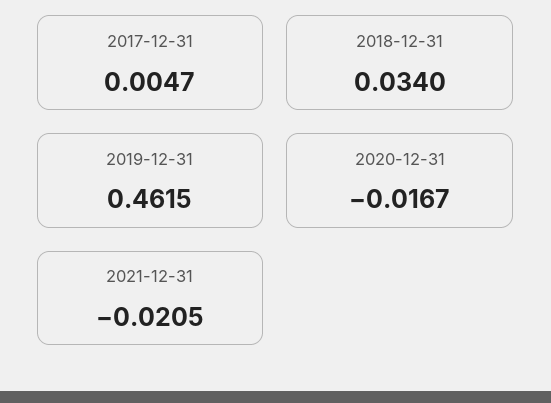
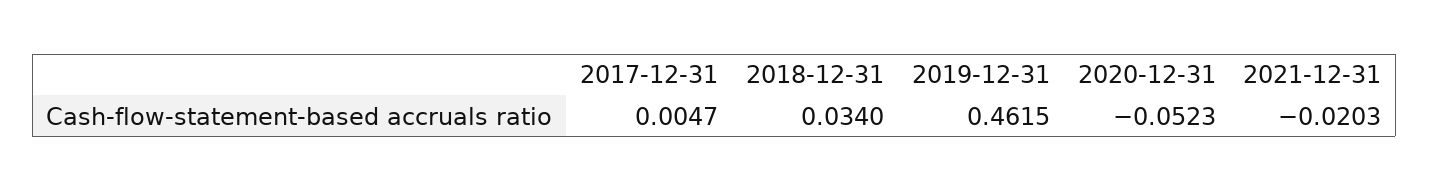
2020-12-31: -0.0167 -> -0.0523
2021-12-31: -0.0205 -> -0.0203

